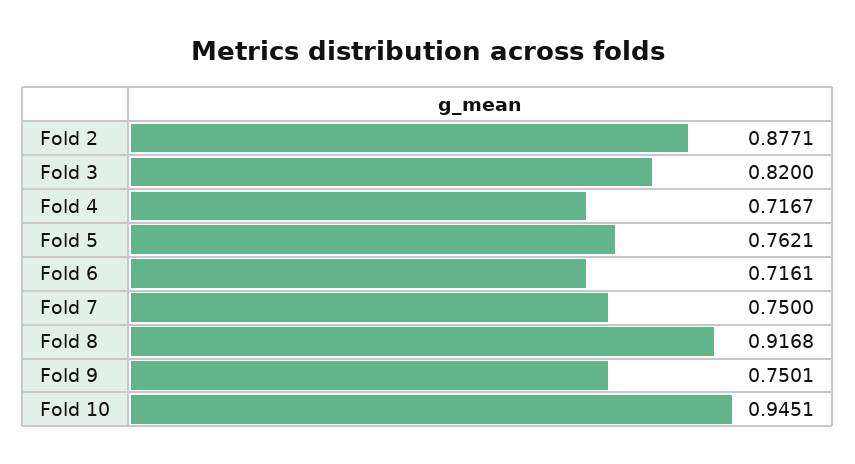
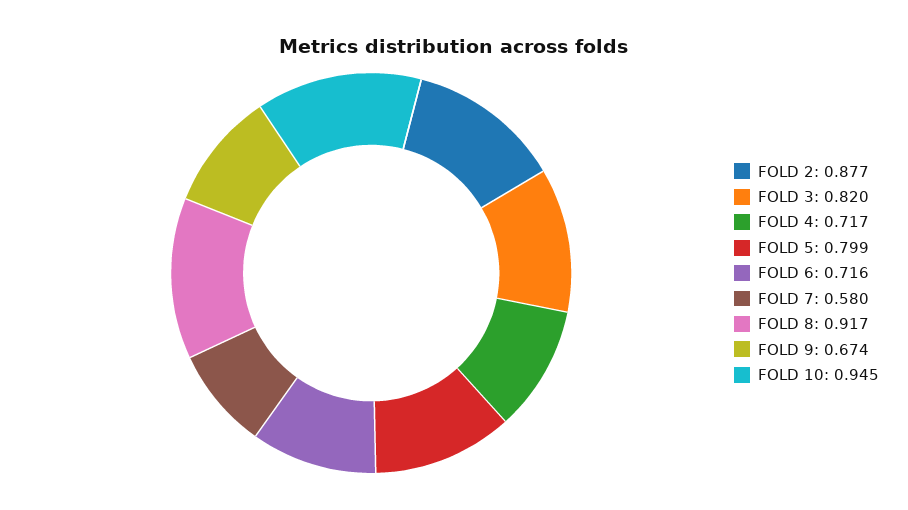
Fold 5: 0.7621 -> 0.799
Fold 7: 0.75 -> 0.58
Fold 9: 0.7501 -> 0.674

